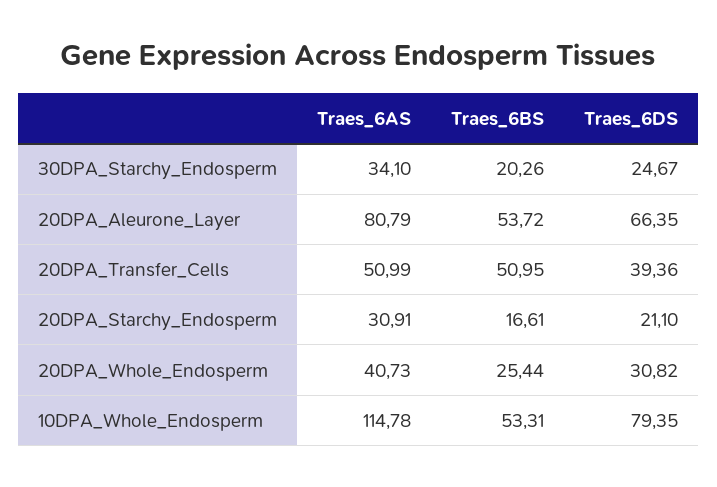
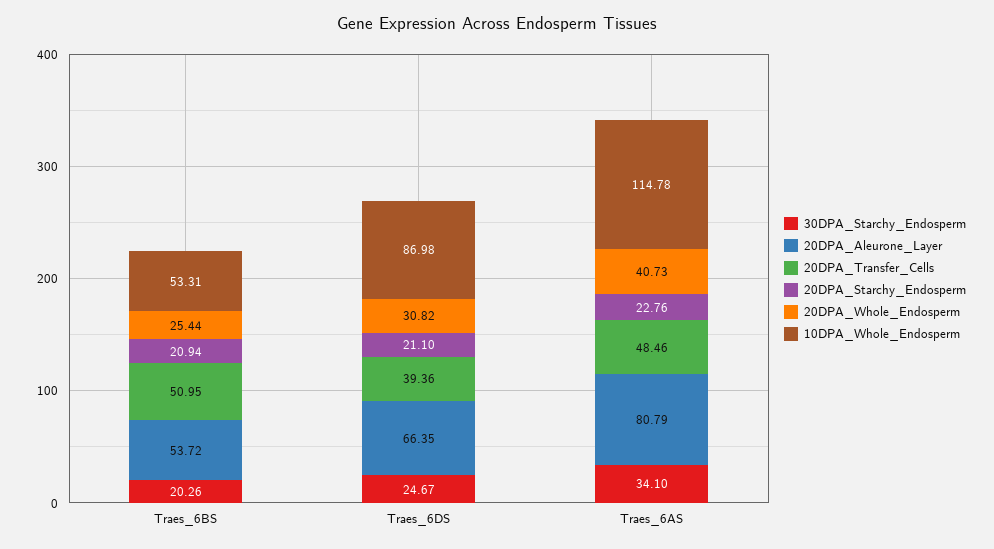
20DPA_Transfer_Cells, Traes_6AS: 50.99 -> 48.46
20DPA_Starchy_Endosperm, Traes_6AS: 30.91 -> 22.76
20DPA_Starchy_Endosperm, Traes_6BS: 16.61 -> 20.94
10DPA_Whole_Endosperm, Traes_6DS: 79.35 -> 86.98

